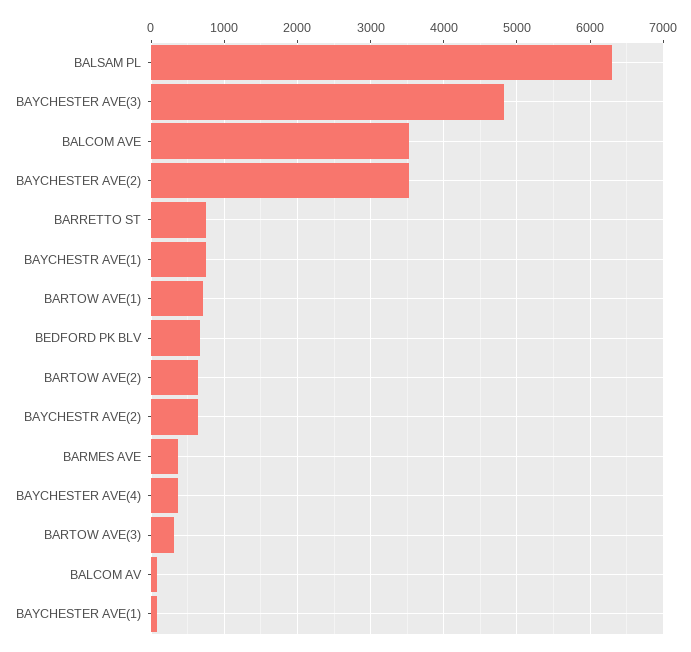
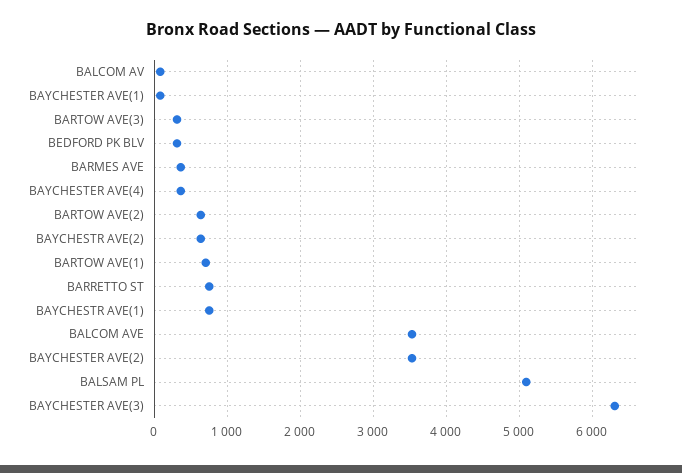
BALSAM PL: 6300 -> 5100
BAYCHESTER AVE(3): 4800 -> 6300
BEDFORD PK BLV: 700 -> 300

